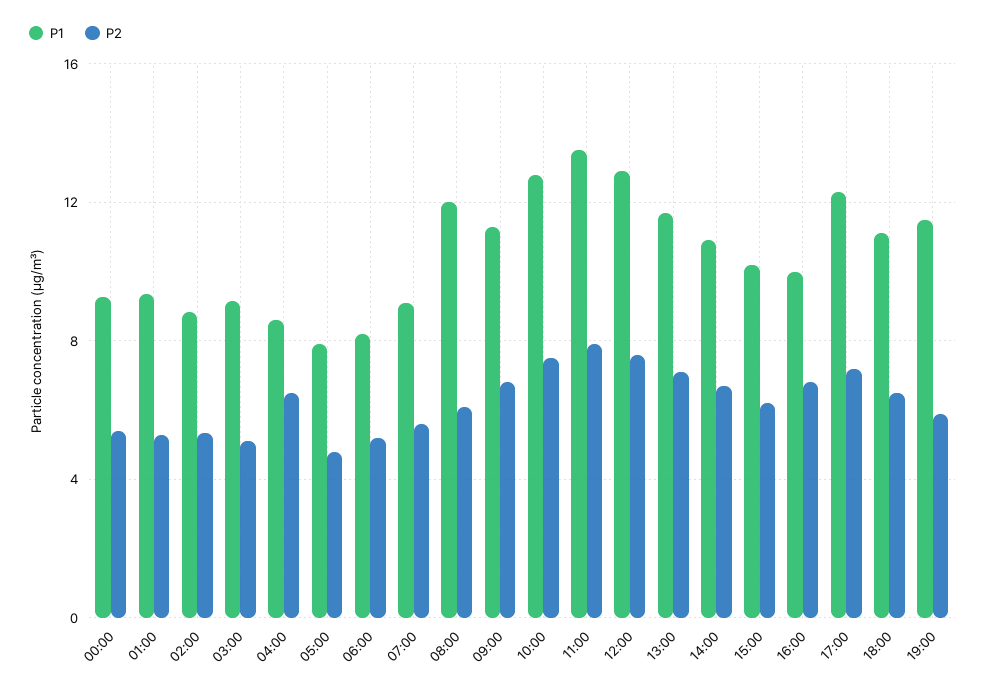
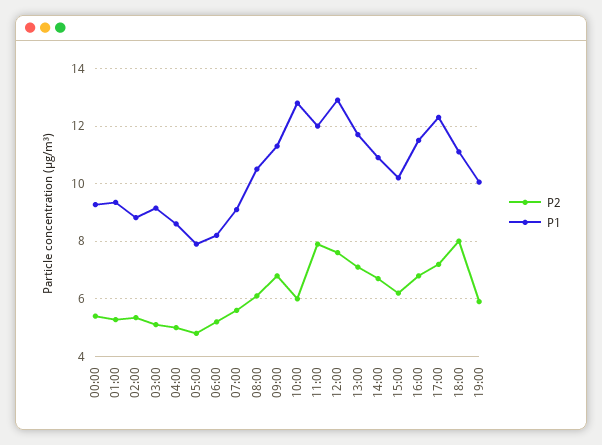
P2, 04:00: 6.5 -> 5
P1, 08:00: 12 -> 10.5
P2, 10:00: 7.5 -> 6
P1, 11:00: 13.5 -> 12
P1, 16:00: 10 -> 11.5
P2, 18:00: 6.5 -> 8
P1, 19:00: 11.5 -> 10

